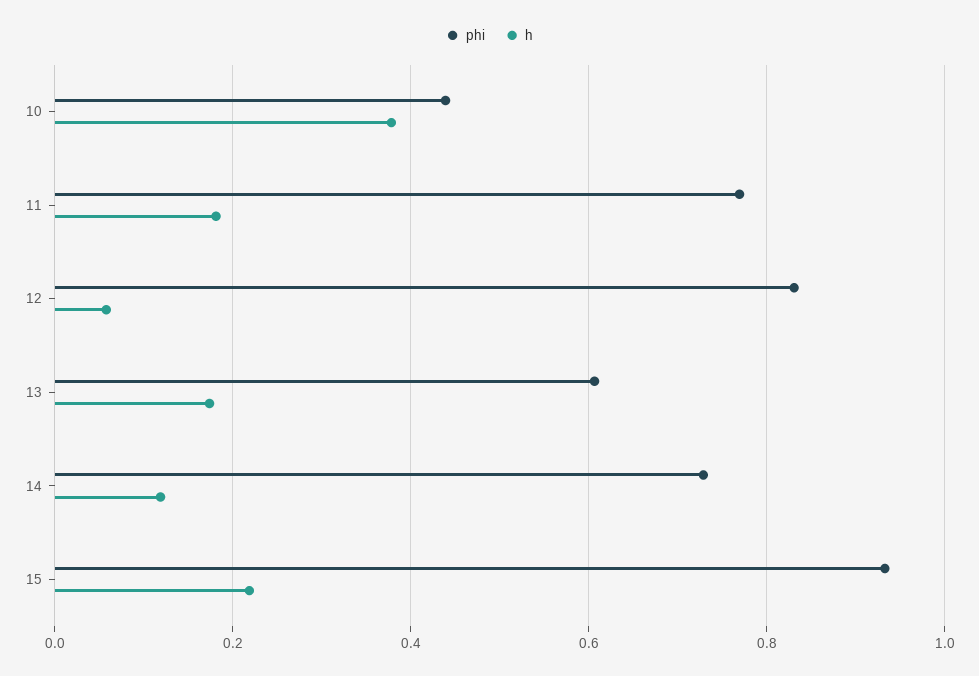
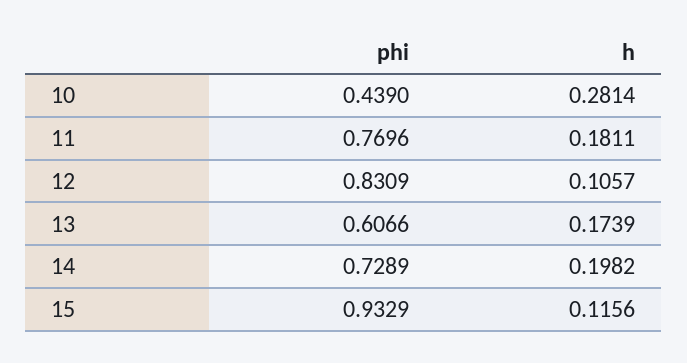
h, 10: 0.38 -> 0.2814
h, 12: 0.06 -> 0.1057
h, 14: 0.12 -> 0.1982
h, 15: 0.22 -> 0.1156

